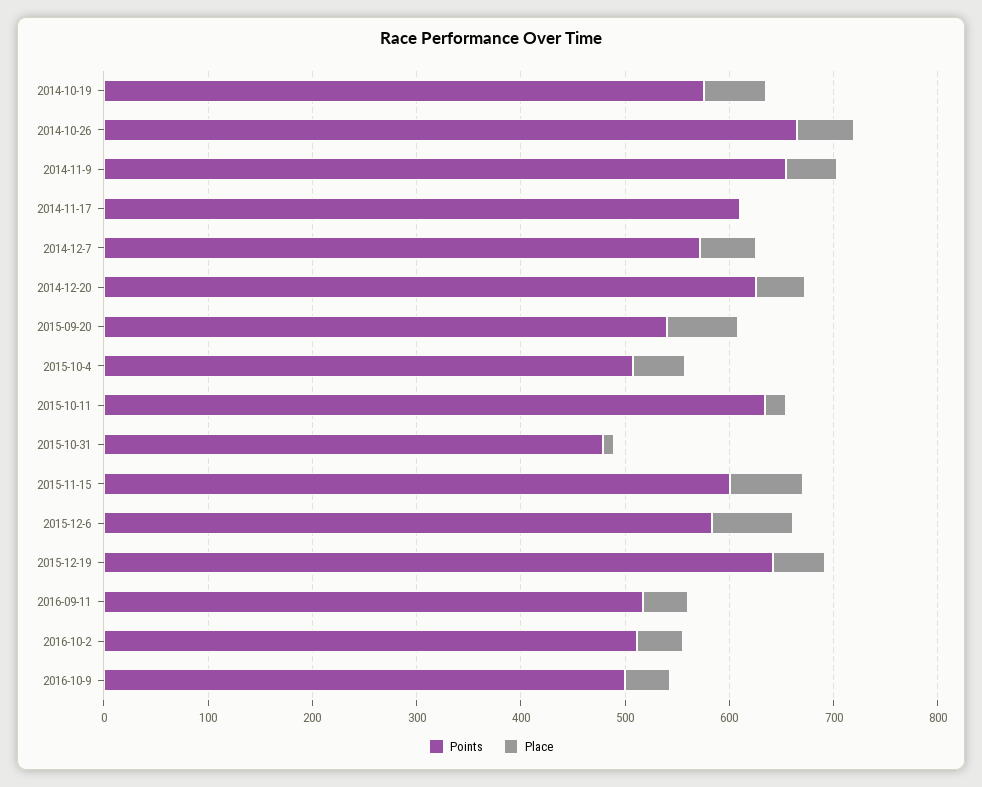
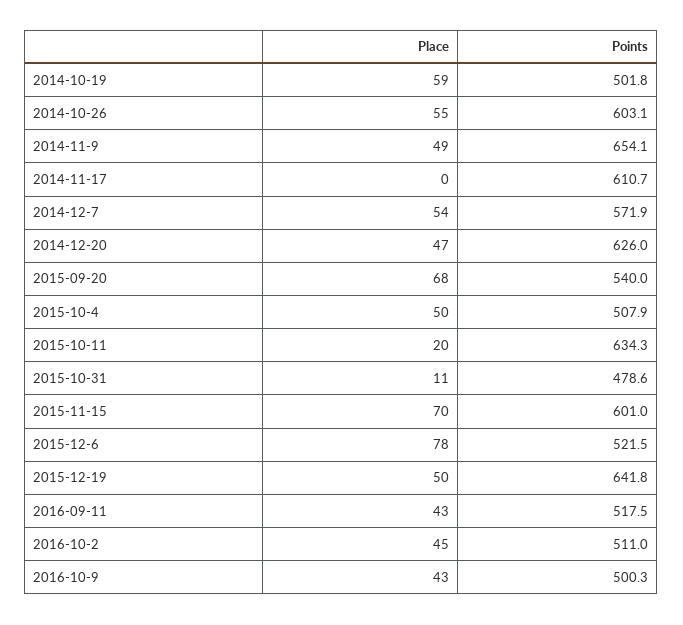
Points, 2014-10-19: 580 -> 501.8
Points, 2014-10-26: 660 -> 603.1
Points, 2015-12-6: 580 -> 521.5

